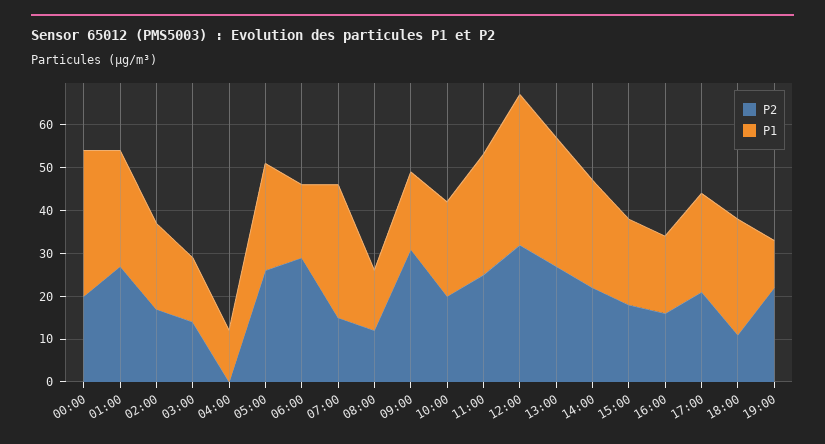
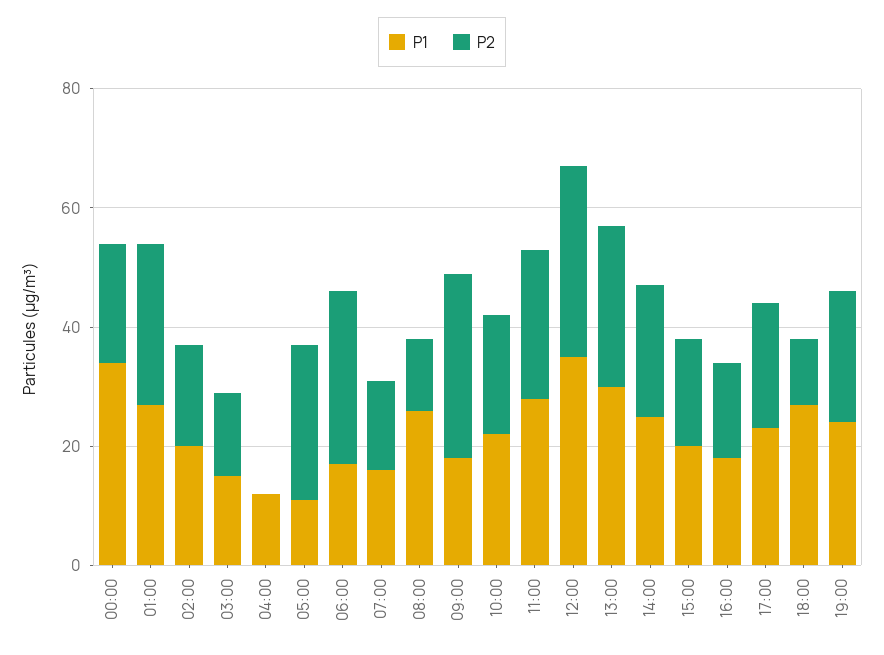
P1, 05:00: 25 -> 10
P1, 07:00: 30 -> 15
P1, 08:00: 15 -> 25
P1, 19:00: 10 -> 25

